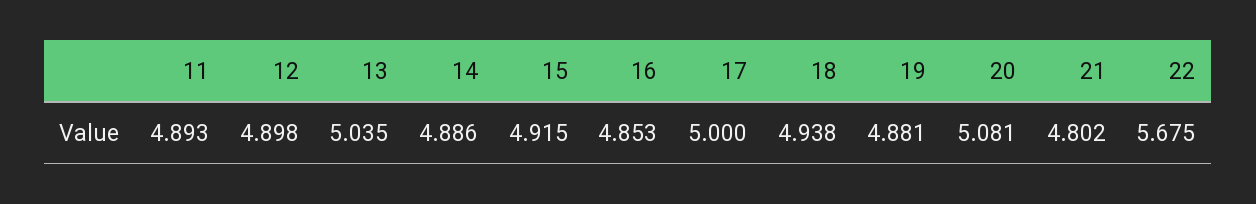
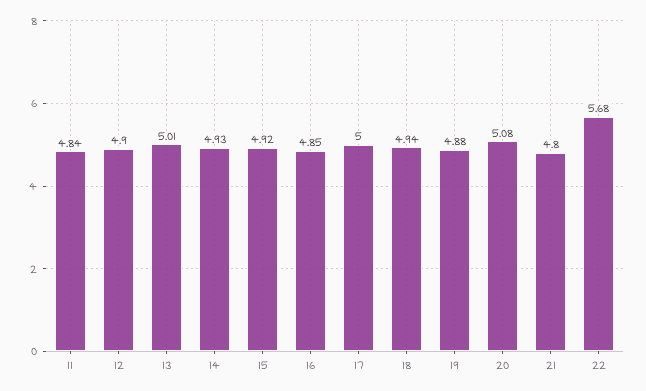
11: 4.893 -> 4.84
13: 5.035 -> 5.01
14: 4.886 -> 4.93

